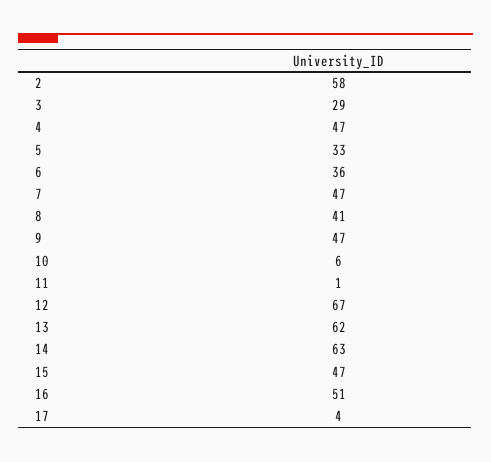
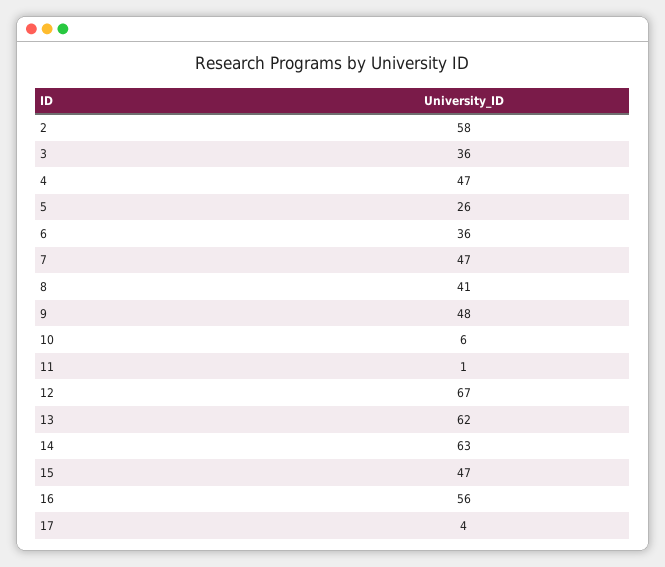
3: 29 -> 36
5: 33 -> 26
9: 47 -> 48
16: 51 -> 56

